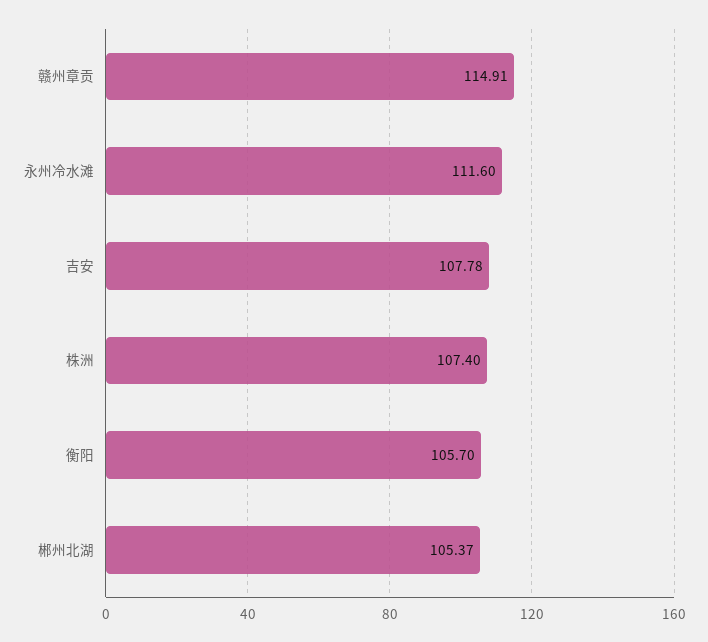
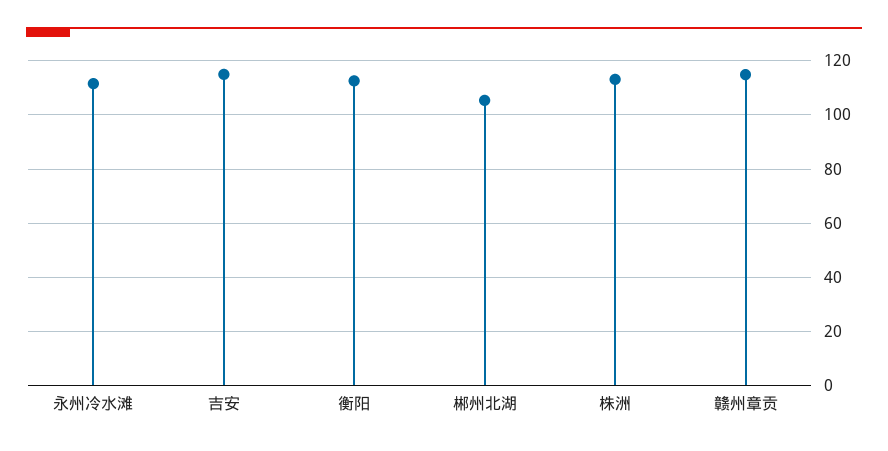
吉安: 107.78 -> 115
株洲: 107.4 -> 112.5
衡阳: 105.7 -> 112.5

